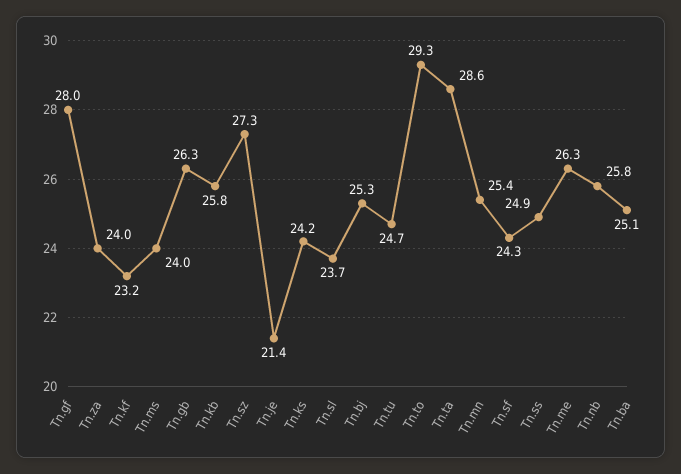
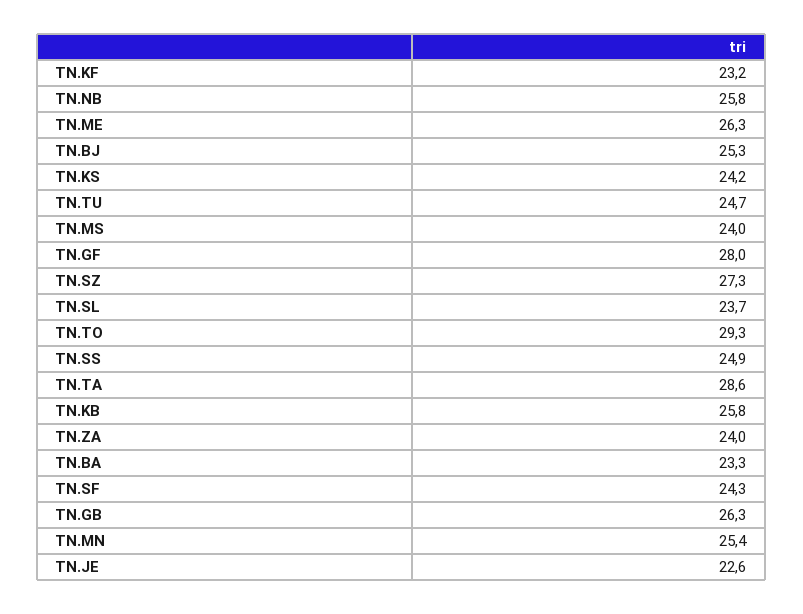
Tn.je: 21.4 -> 22.6
Tn.ba: 25.1 -> 23.3

